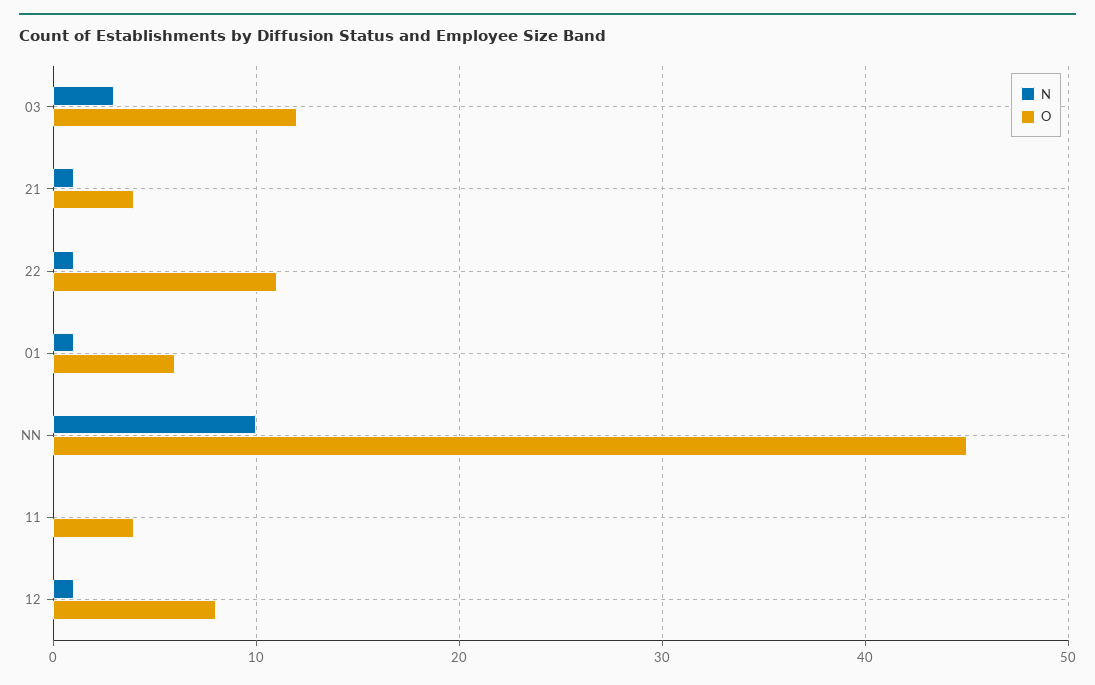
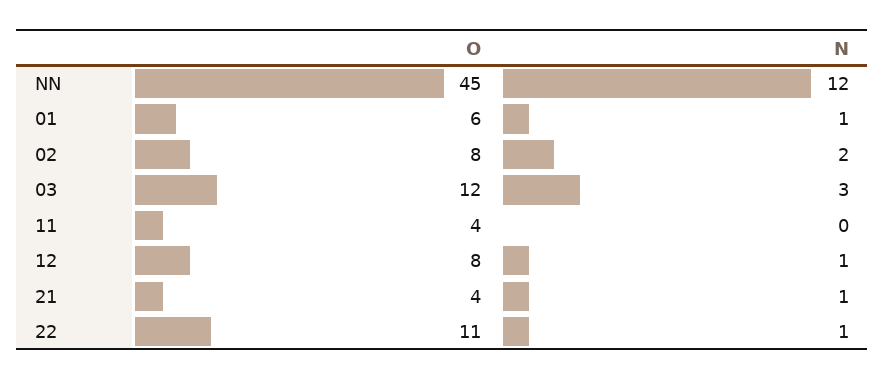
N, NN: 10 -> 12
O, 02: none -> 8
N, 02: none -> 2

